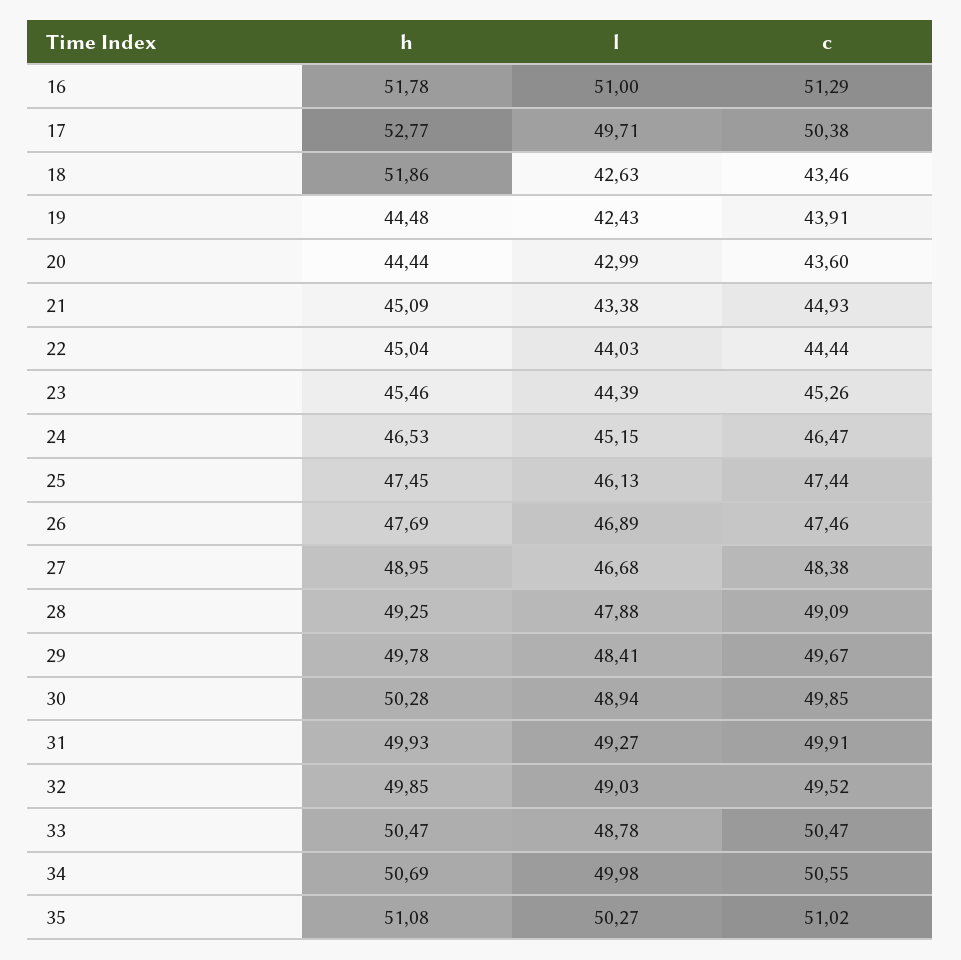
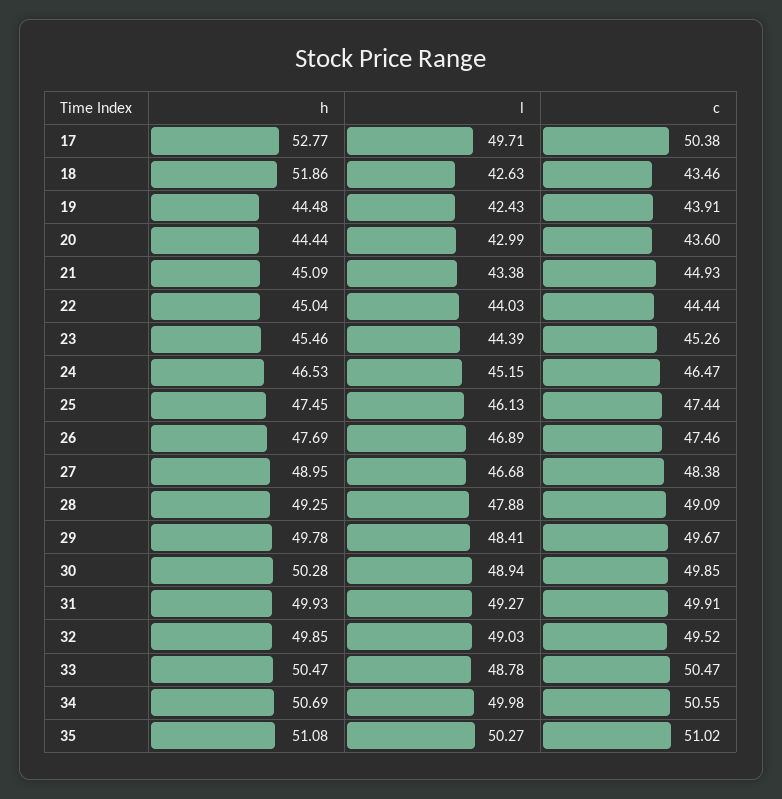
h, 16: 51.78 -> none
l, 16: 51 -> none
c, 16: 51.29 -> none

